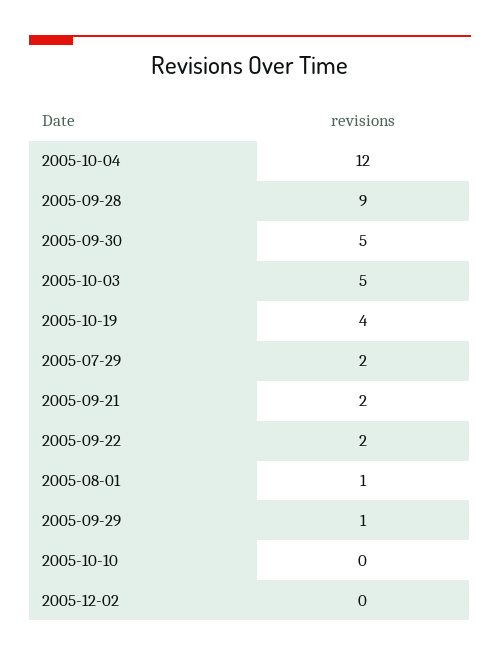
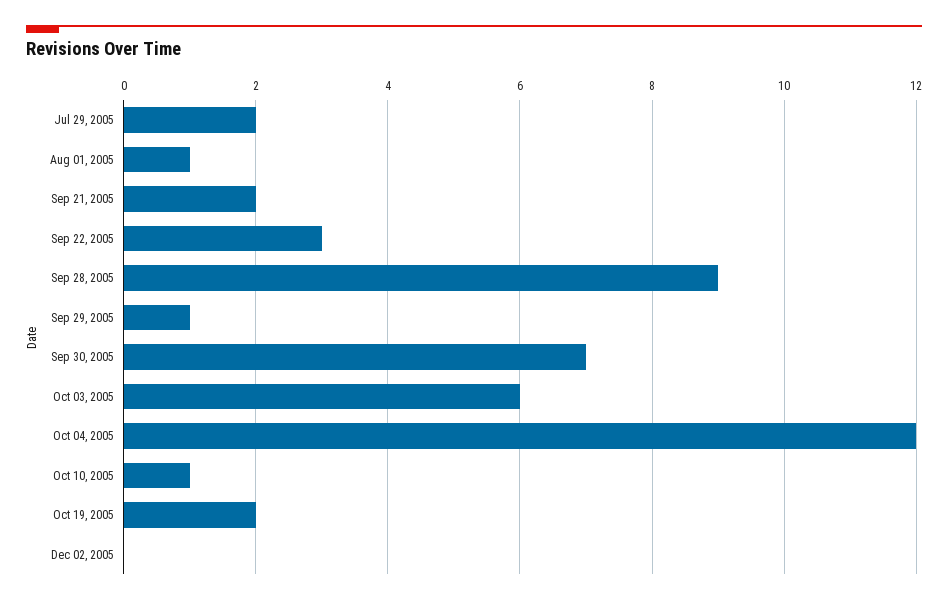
2005-09-30: 5 -> 7
2005-10-03: 5 -> 6
2005-10-19: 4 -> 2
2005-09-22: 2 -> 3
2005-10-10: 0 -> 1

